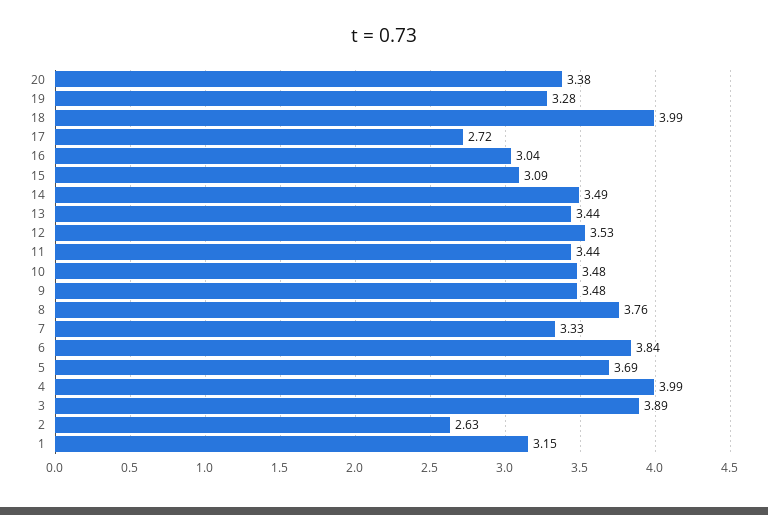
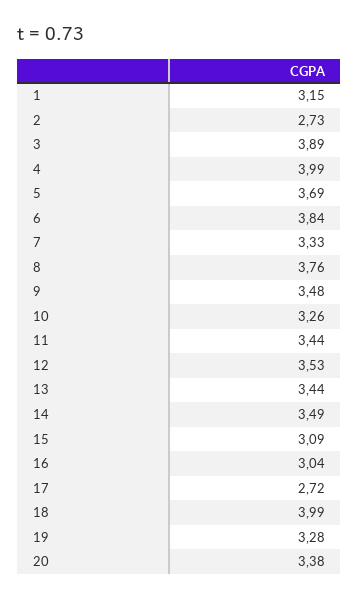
10: 3.48 -> 3.26
2: 2.63 -> 2.73

